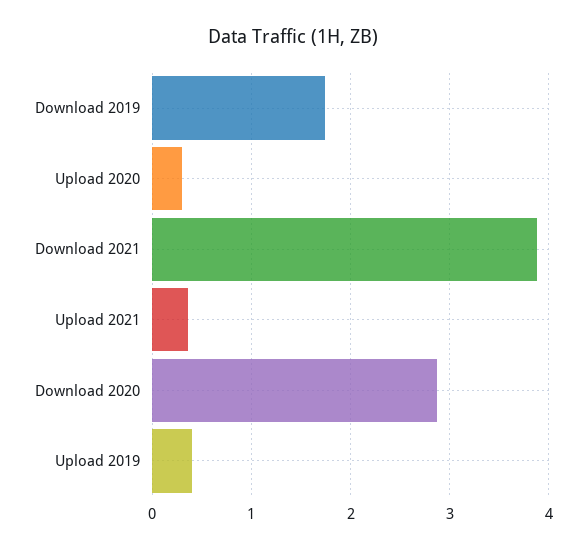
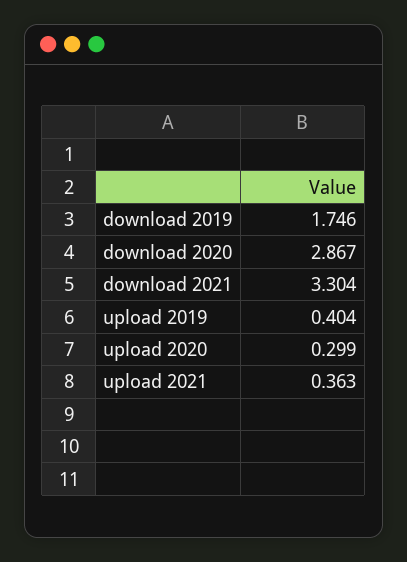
Download 2021: 3.9 -> 3.304

